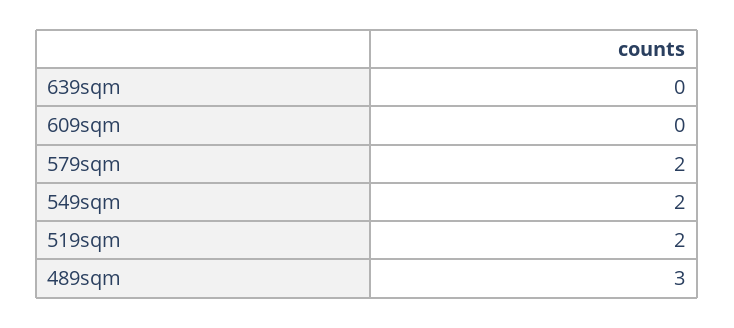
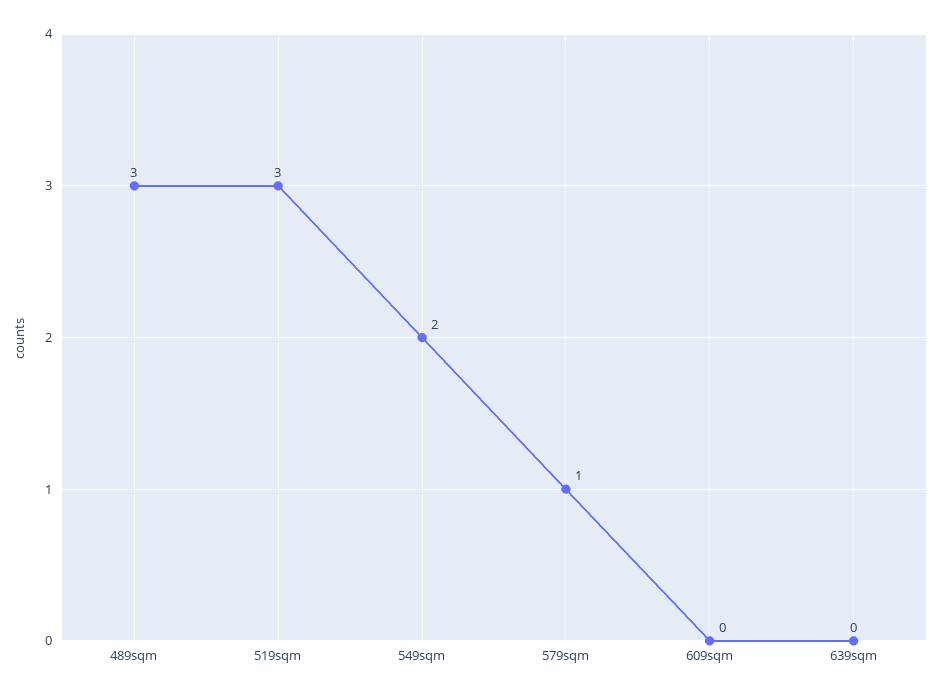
579sqm: 2 -> 1
519sqm: 2 -> 3

